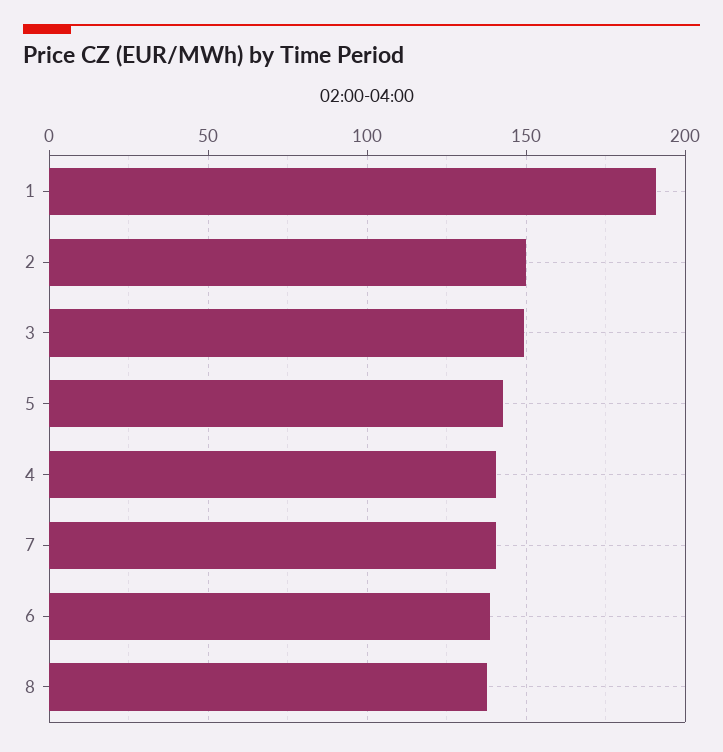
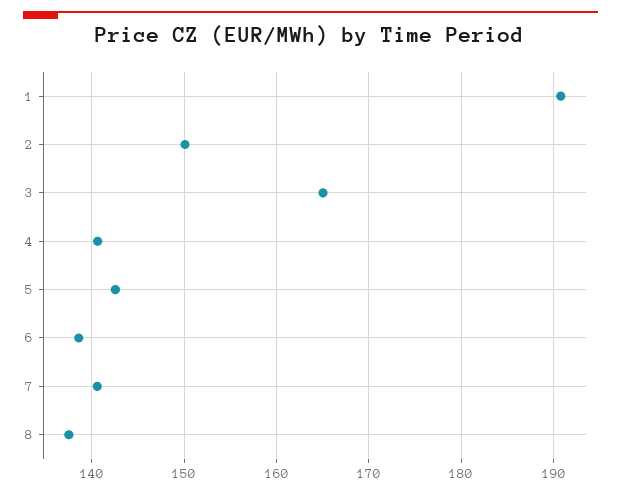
3: 150 -> 165

